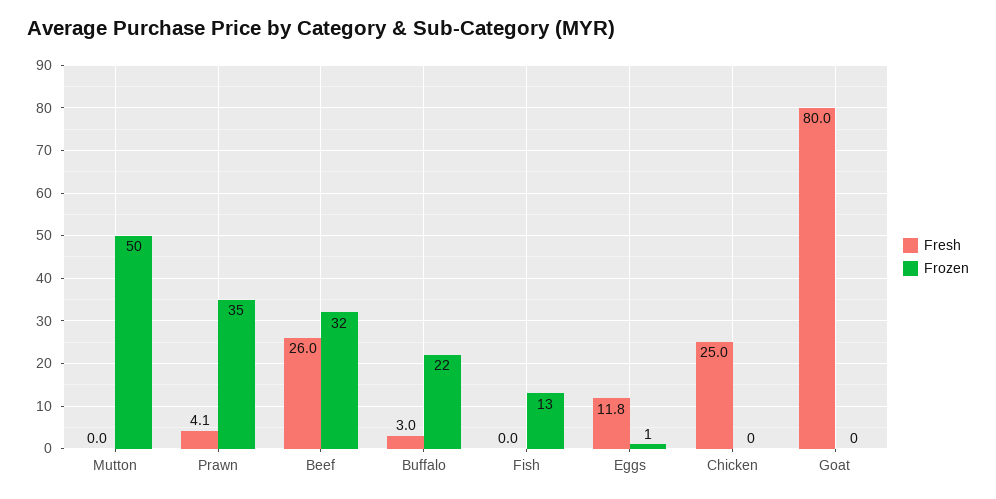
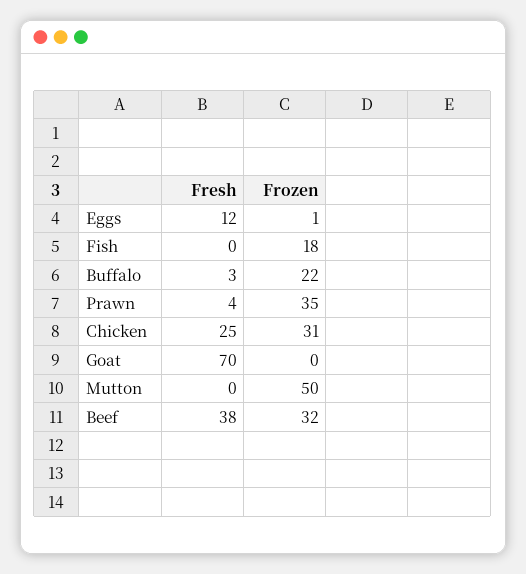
Fresh, Beef: 26 -> 38
Frozen, Fish: 13 -> 18
Frozen, Chicken: 0 -> 31
Fresh, Goat: 80 -> 70

